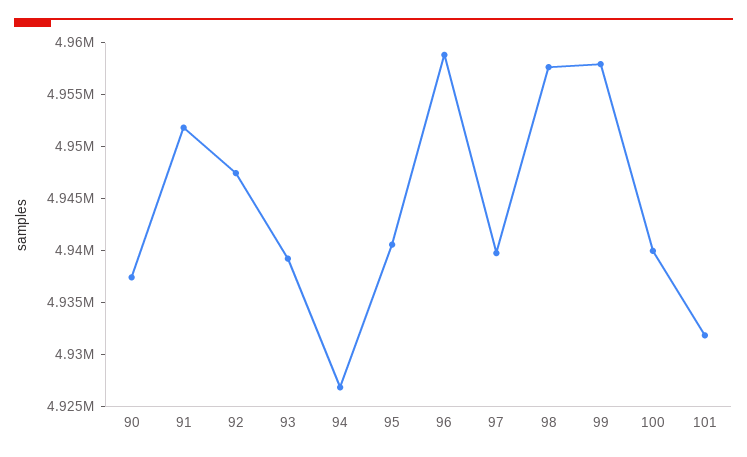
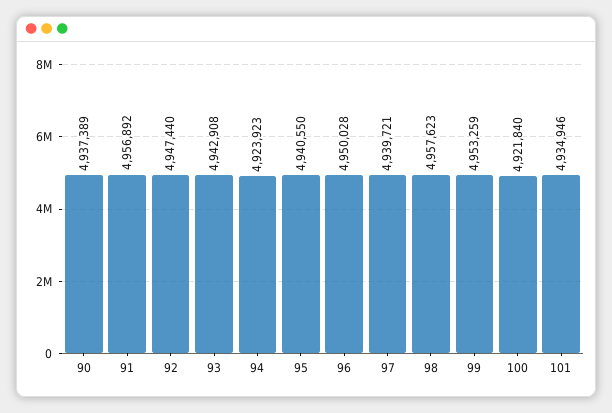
91: 4952000 -> 4956892
93: 4939000 -> 4942908
94: 4927000 -> 4923923
96: 4959000 -> 4950028
99: 4958000 -> 4953259
100: 4940000 -> 4921840
101: 4932000 -> 4934946

